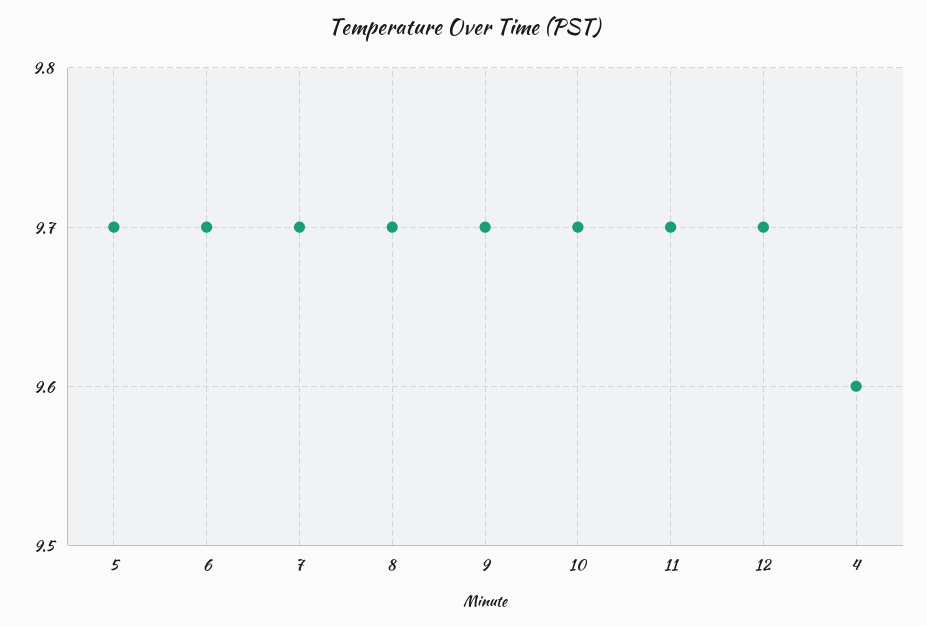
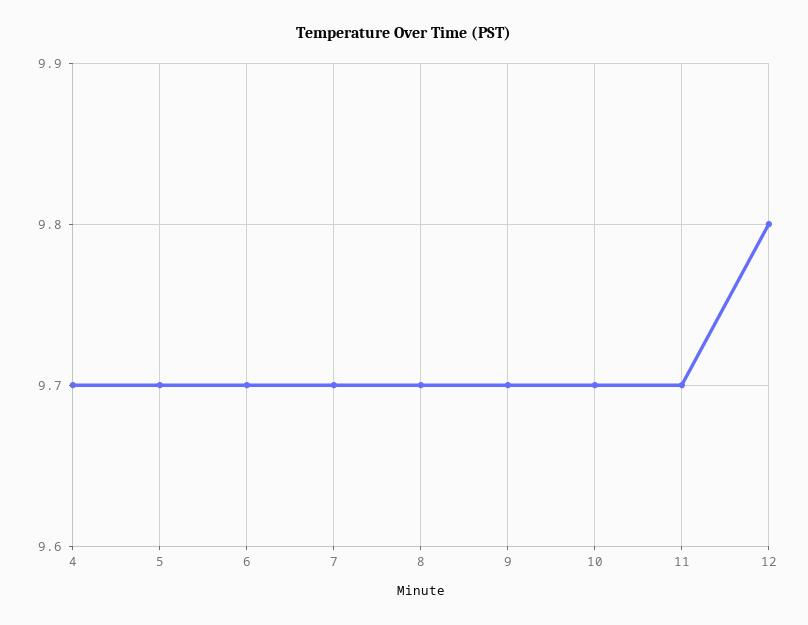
12: 9.7 -> 9.8
4: 9.6 -> 9.7

